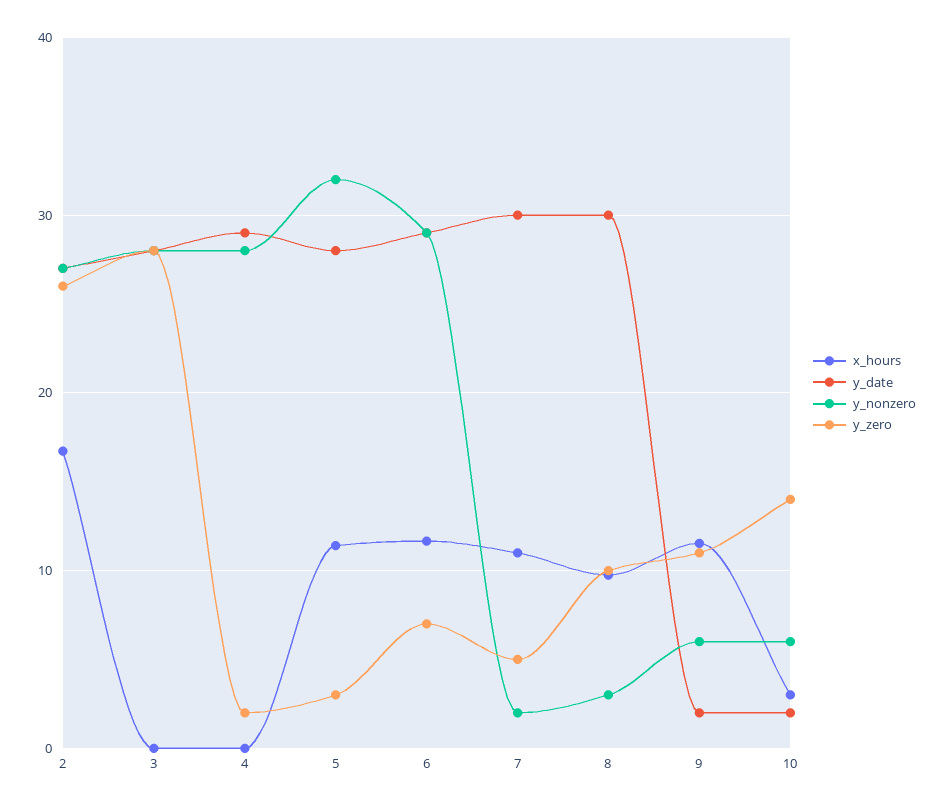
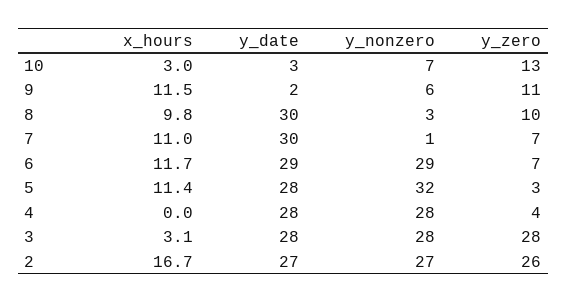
x_hours, 3: 0 -> 3.1
y_date, 4: 29 -> 28
y_zero, 4: 2 -> 4
y_nonzero, 7: 2 -> 1
y_zero, 7: 5 -> 7
y_date, 10: 2 -> 3
y_nonzero, 10: 6 -> 7
y_zero, 10: 14 -> 13

